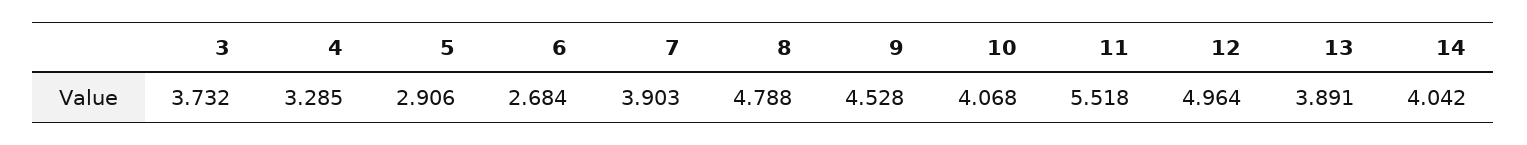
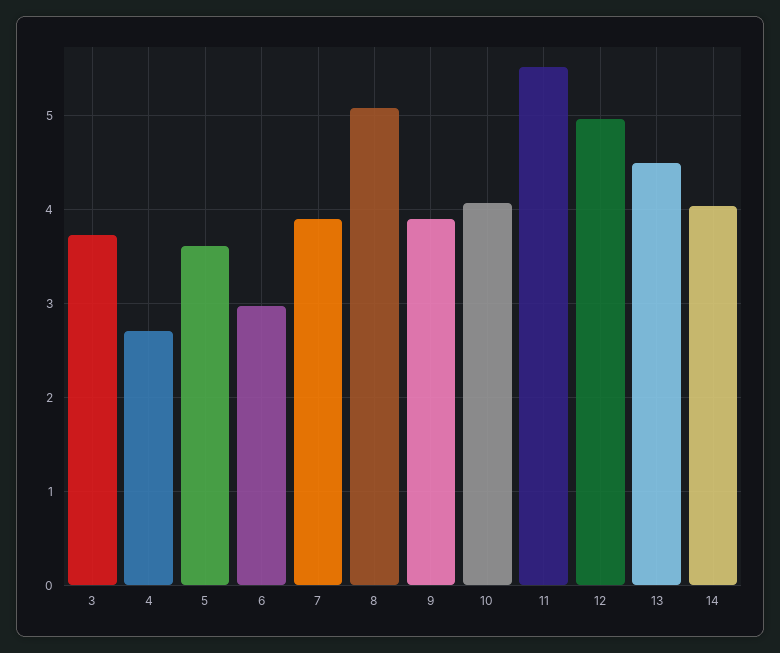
4: 3.285 -> 2.7
5: 2.906 -> 3.6
6: 2.684 -> 3
8: 4.788 -> 5.1
9: 4.528 -> 3.9
13: 3.891 -> 4.5

